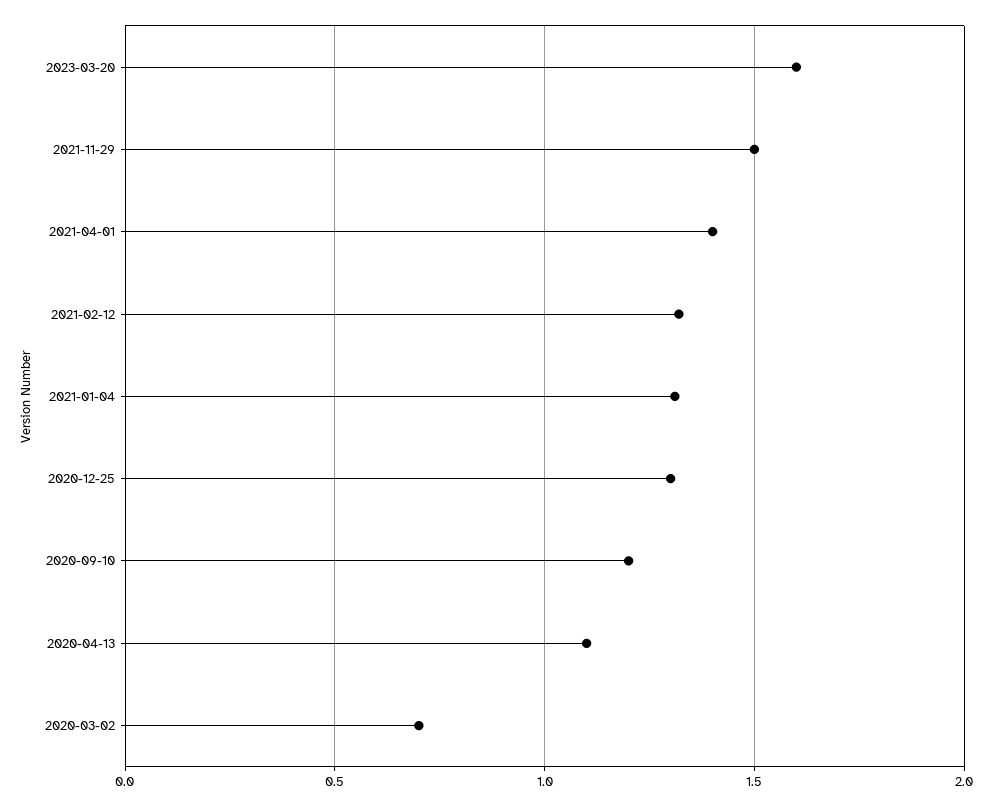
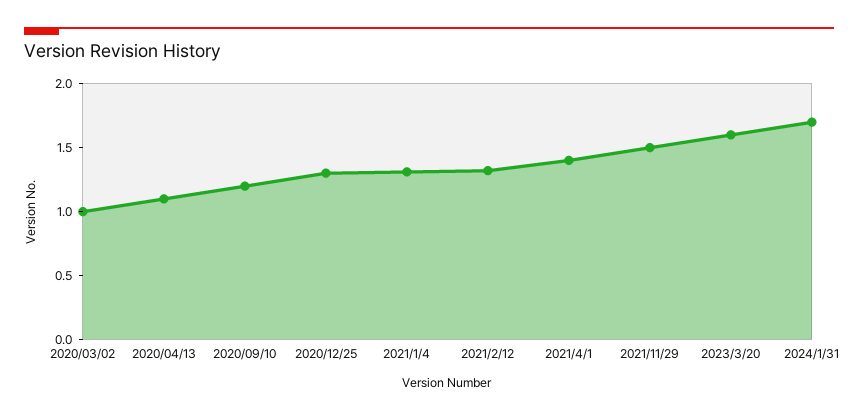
2020-03-02: 0.7 -> 1
2024/1/31: none -> 1.7

